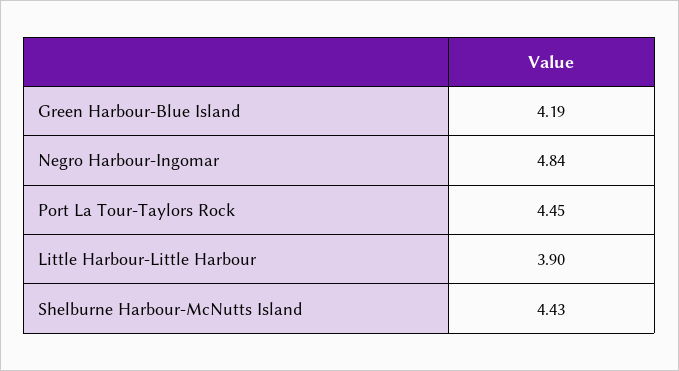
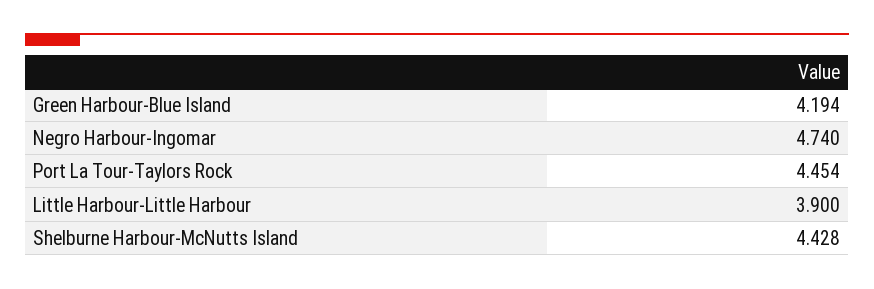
Negro Harbour-Ingomar: 4.84 -> 4.74

